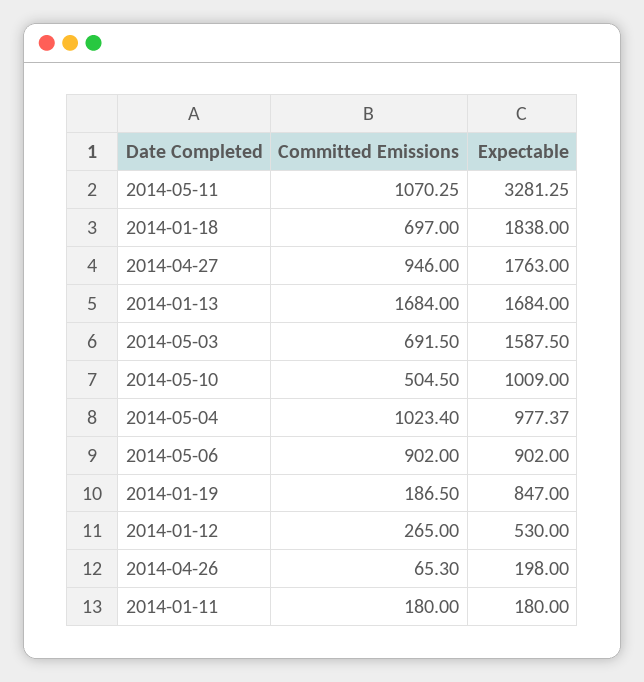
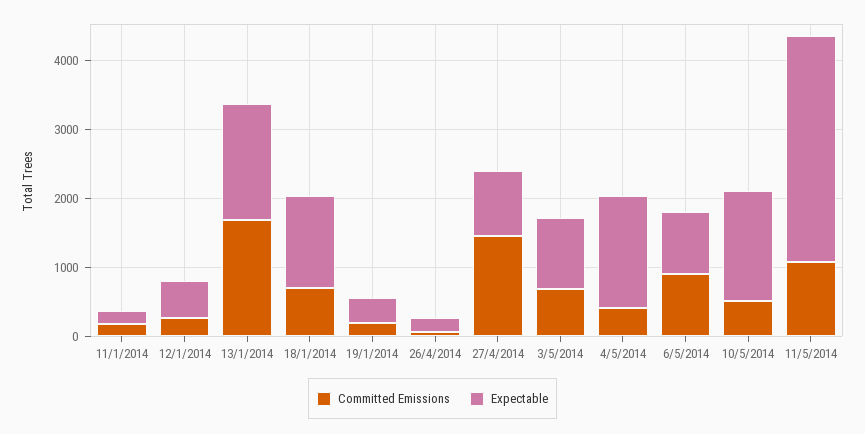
Expectable, 2014-01-18: 1838 -> 1400
Committed Emissions, 2014-04-27: 946 -> 1400
Expectable, 2014-04-27: 1763 -> 1000
Expectable, 2014-05-03: 1587.5 -> 1000
Expectable, 2014-05-10: 1009 -> 1600
Committed Emissions, 2014-05-04: 1023.4 -> 400
Expectable, 2014-05-04: 977.37 -> 1600
Expectable, 2014-01-19: 847 -> 400

